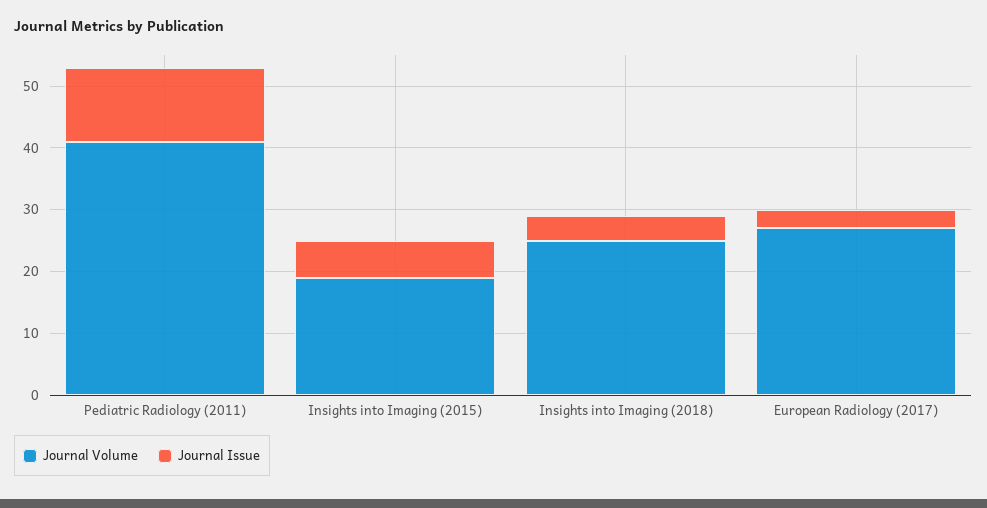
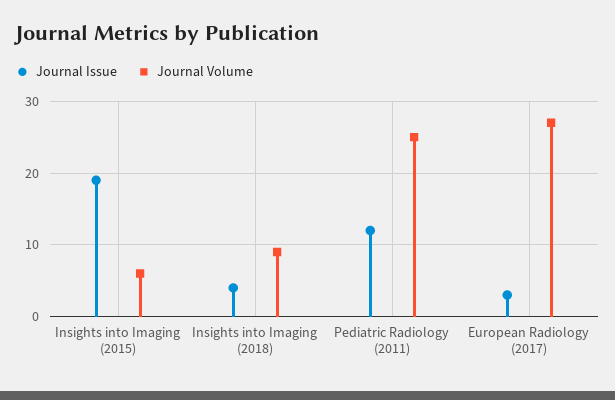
Journal Volume, Pediatric Radiology (2011): 40 -> 25
Journal Volume, Insights into Imaging (2015): 20 -> 6
Journal Issue, Insights into Imaging (2015): 5 -> 19
Journal Volume, Insights into Imaging (2018): 25 -> 9

